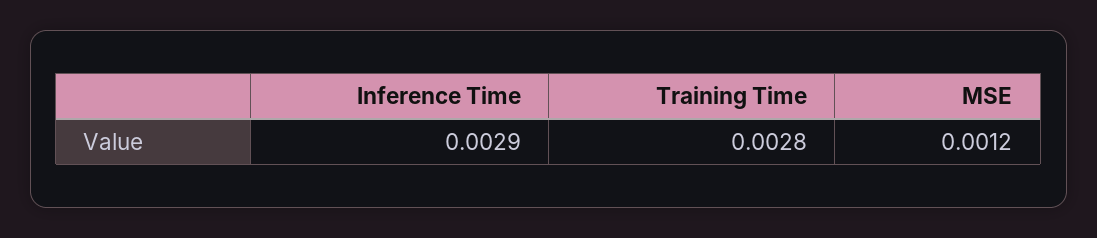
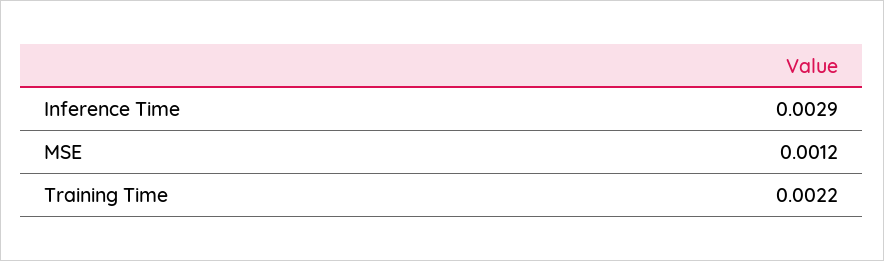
Training Time: 0.0028 -> 0.0022

